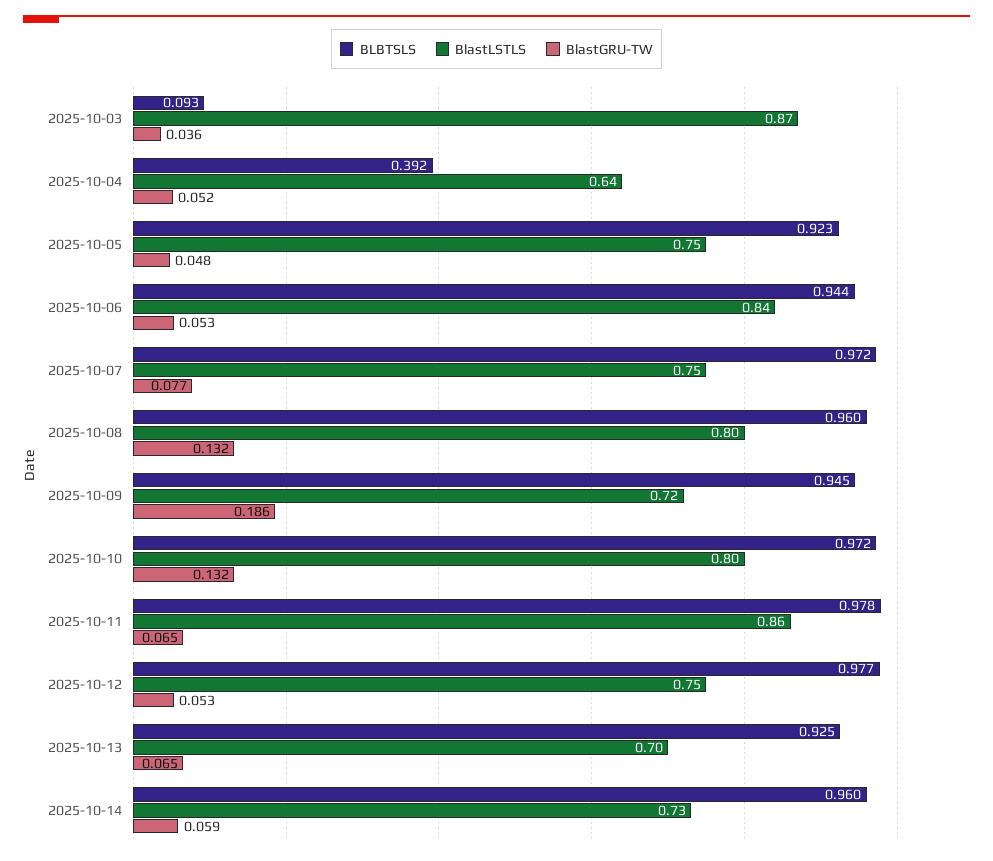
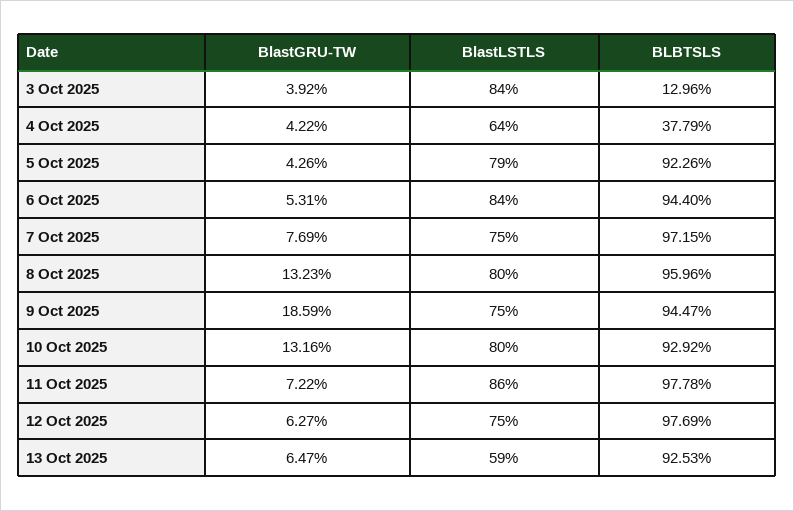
BLBTSLS, 2025-10-03: 0.093 -> 0.1296
BlastLSTLS, 2025-10-03: 0.87 -> 0.84
BlastGRU-TW, 2025-10-03: 0.036 -> 0.0392
BLBTSLS, 2025-10-04: 0.392 -> 0.3779
BlastGRU-TW, 2025-10-04: 0.052 -> 0.0422
BlastLSTLS, 2025-10-05: 0.75 -> 0.79
BlastGRU-TW, 2025-10-05: 0.048 -> 0.0426
BlastLSTLS, 2025-10-09: 0.72 -> 0.75
BLBTSLS, 2025-10-10: 0.972 -> 0.9292
BlastGRU-TW, 2025-10-11: 0.065 -> 0.0722
BlastGRU-TW, 2025-10-12: 0.053 -> 0.0627
BlastLSTLS, 2025-10-13: 0.7 -> 0.59
BLBTSLS, 2025-10-14: 0.96 -> none
BlastLSTLS, 2025-10-14: 0.73 -> none
BlastGRU-TW, 2025-10-14: 0.059 -> none

